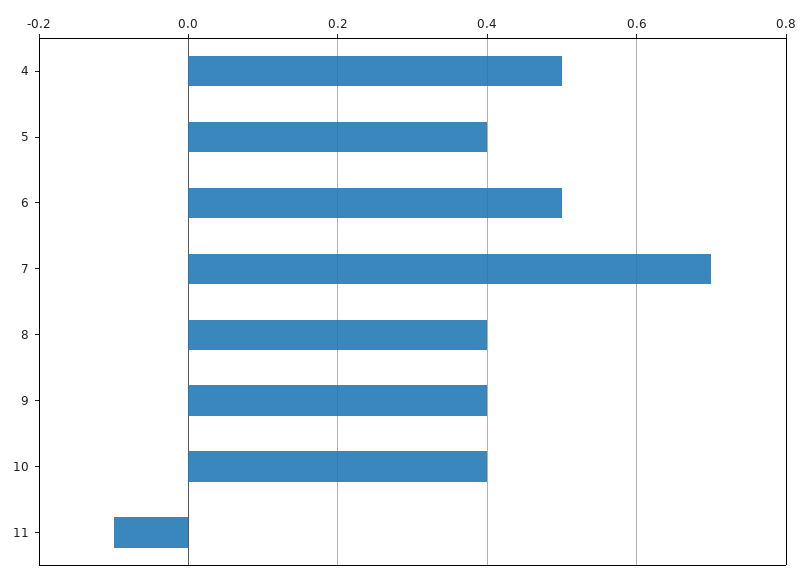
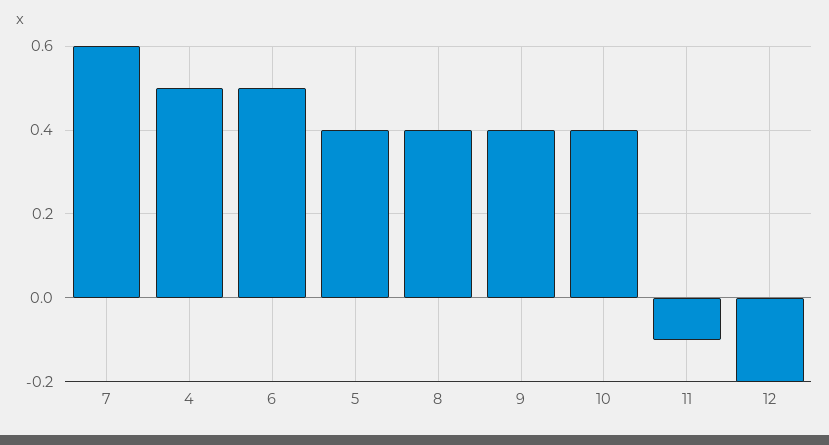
7: 0.7 -> 0.6
12: none -> -0.2

